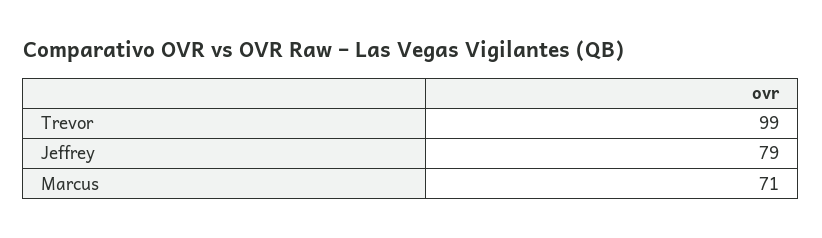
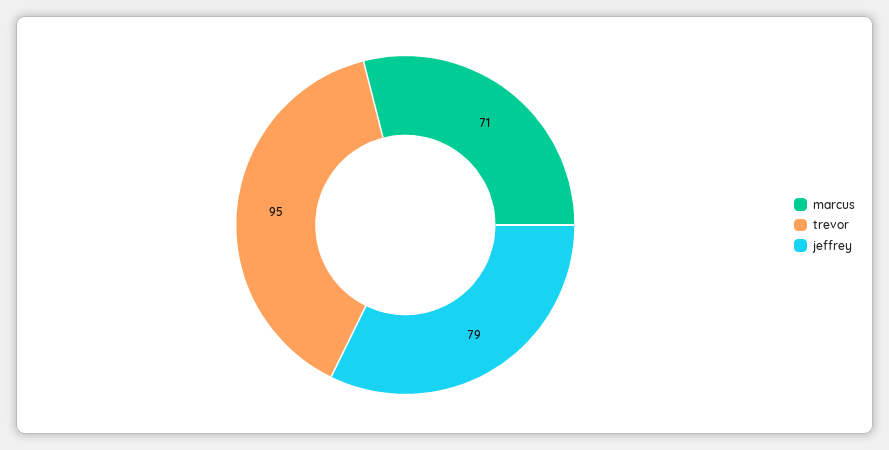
Trevor: 99 -> 95

